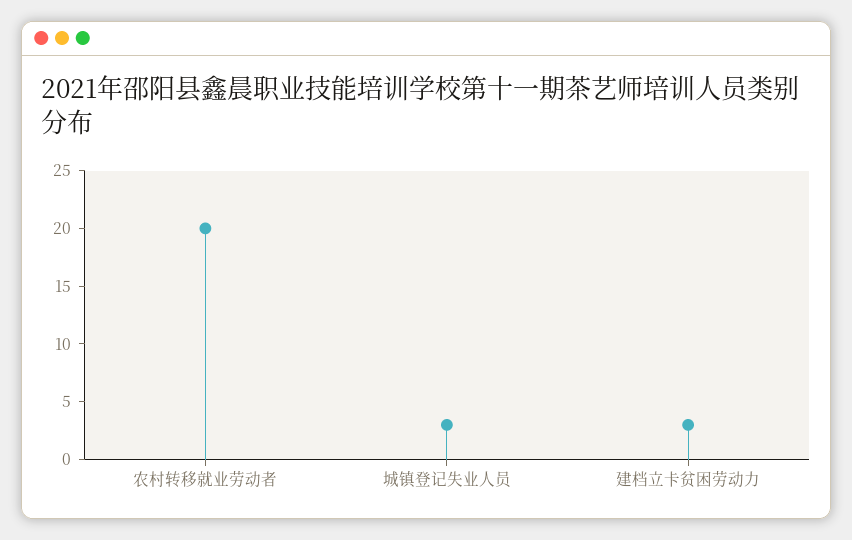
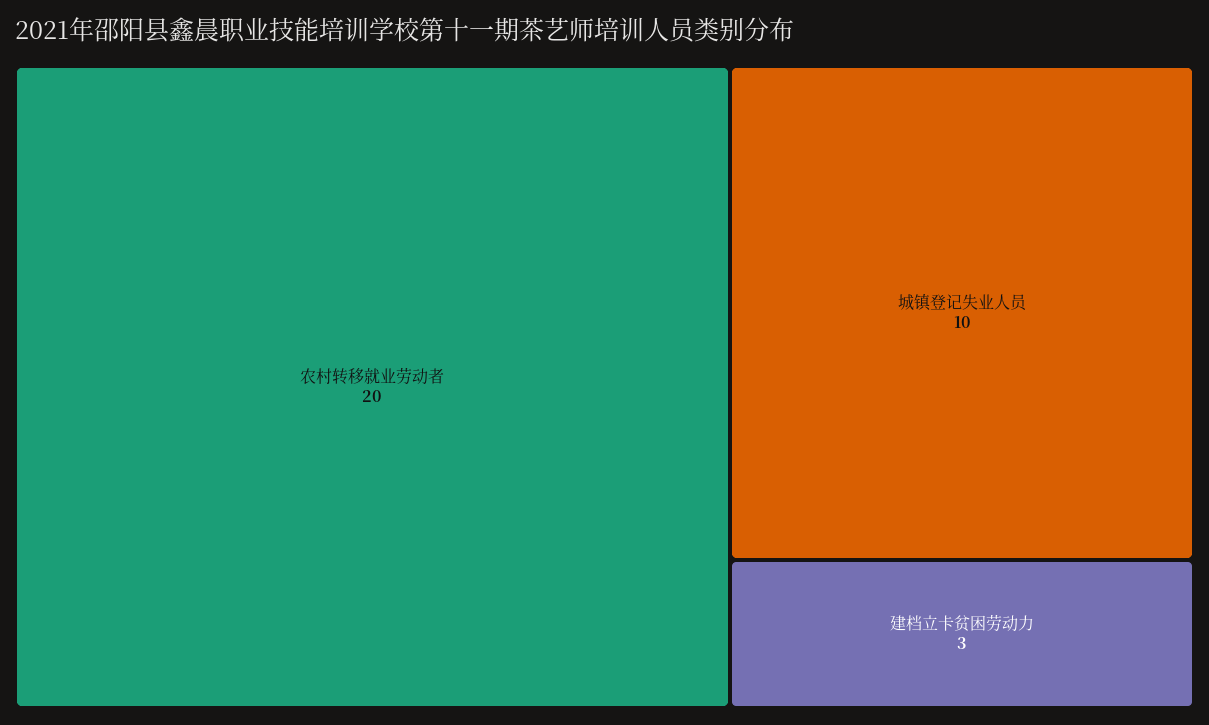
城镇登记失业人员: 3 -> 10

